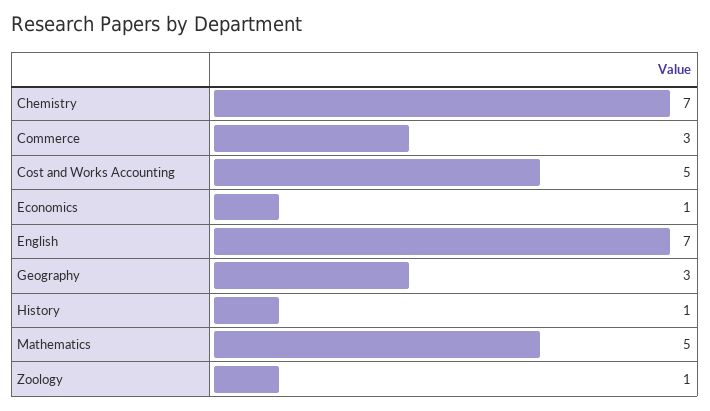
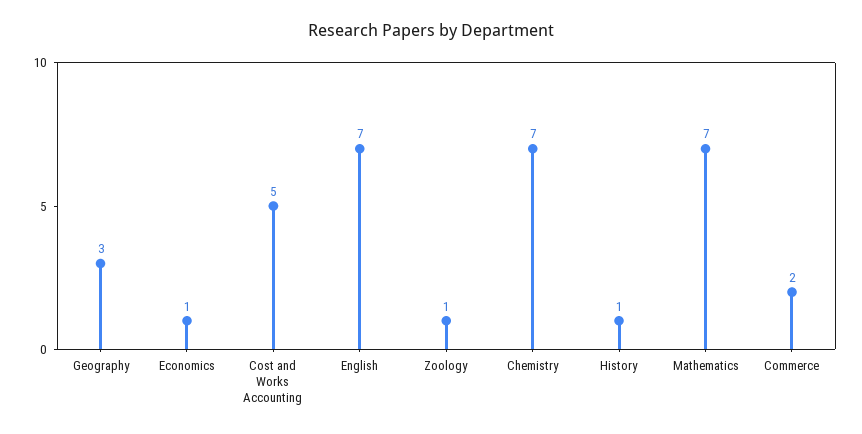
Commerce: 3 -> 2
Mathematics: 5 -> 7

